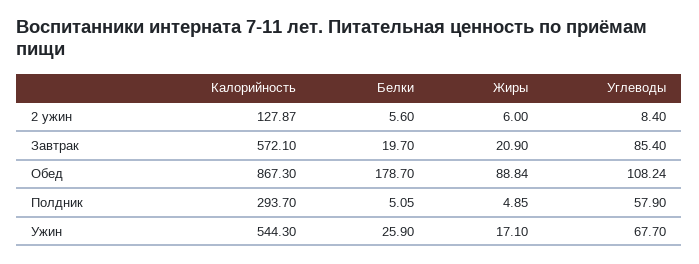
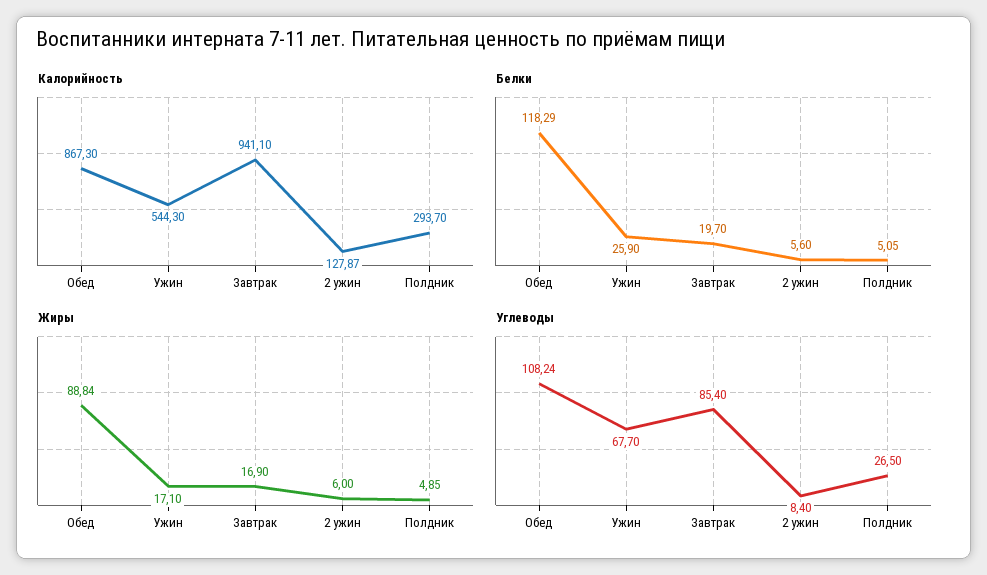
Калорийность, Завтрак: 572.1 -> 941.1
Жиры, Завтрак: 20.9 -> 16.9
Белки, Обед: 178.7 -> 118.29
Углеводы, Полдник: 57.9 -> 26.5

